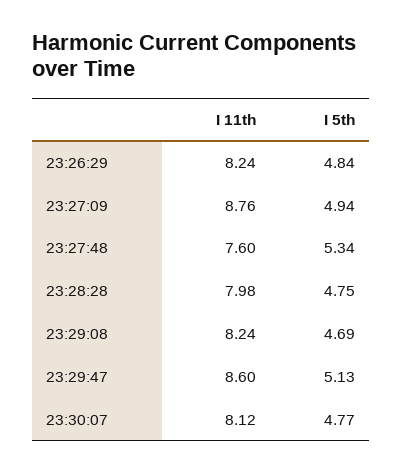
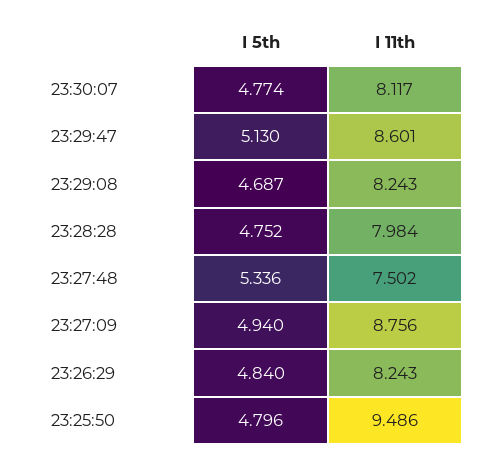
I 11th, 23:27:48: 7.6 -> 7.502
I 5th, 23:25:50: none -> 4.796
I 11th, 23:25:50: none -> 9.486

